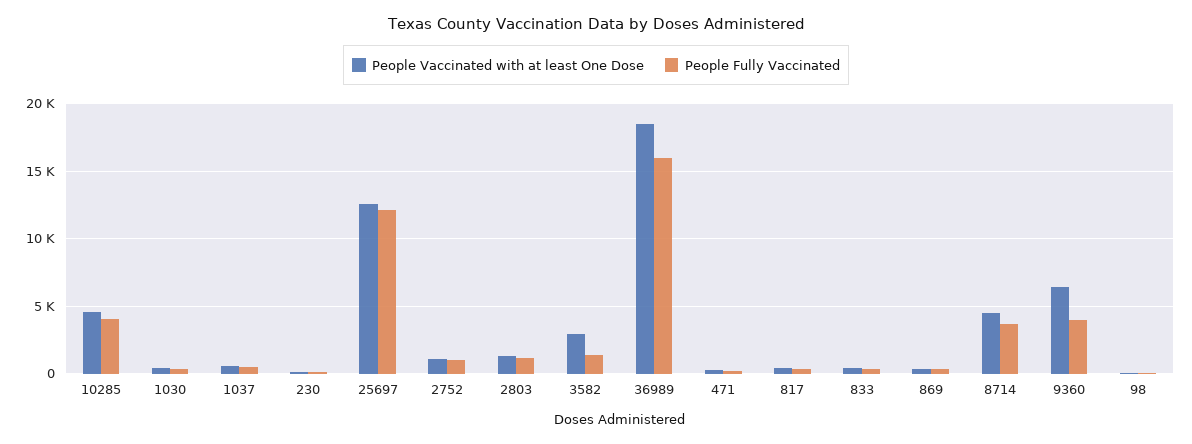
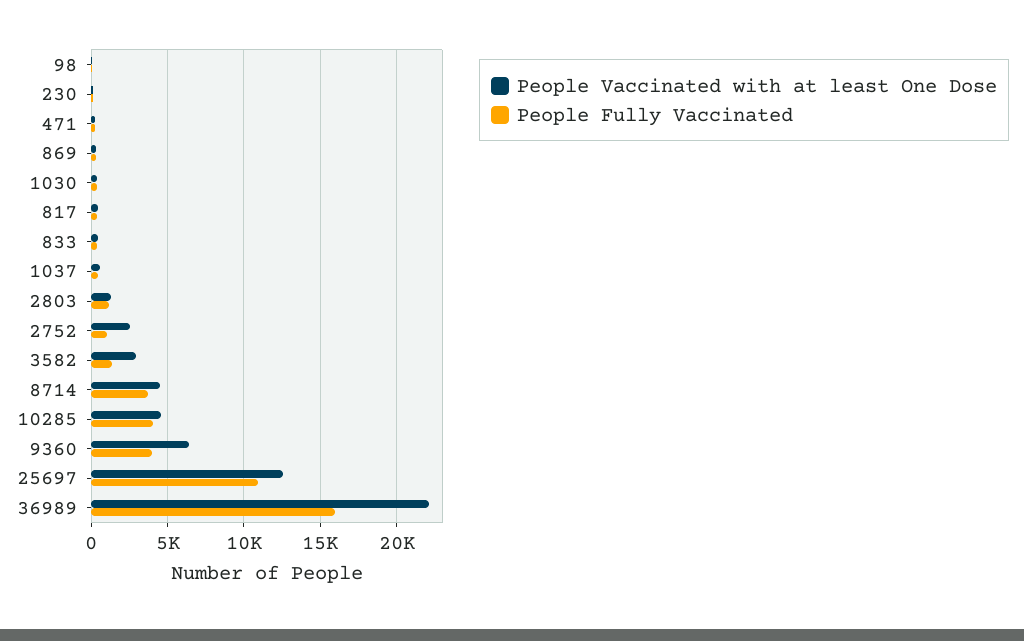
People Fully Vaccinated, 25697: 12000 -> 11000
People Vaccinated with at least One Dose, 2752: 1000 -> 2500
People Vaccinated with at least One Dose, 36989: 18500 -> 22000

